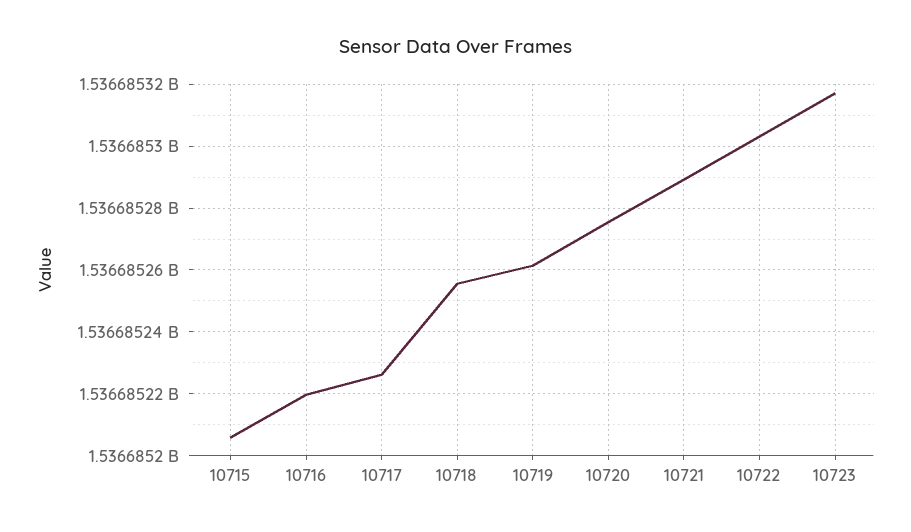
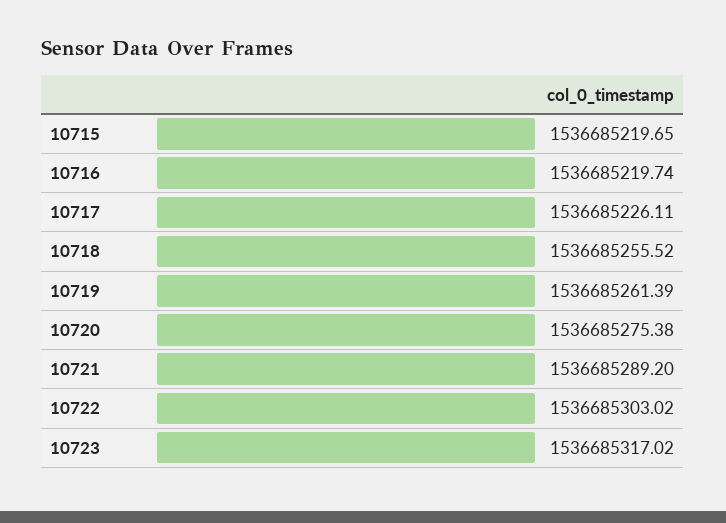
10715: 1536685206 -> 1536685219.65

